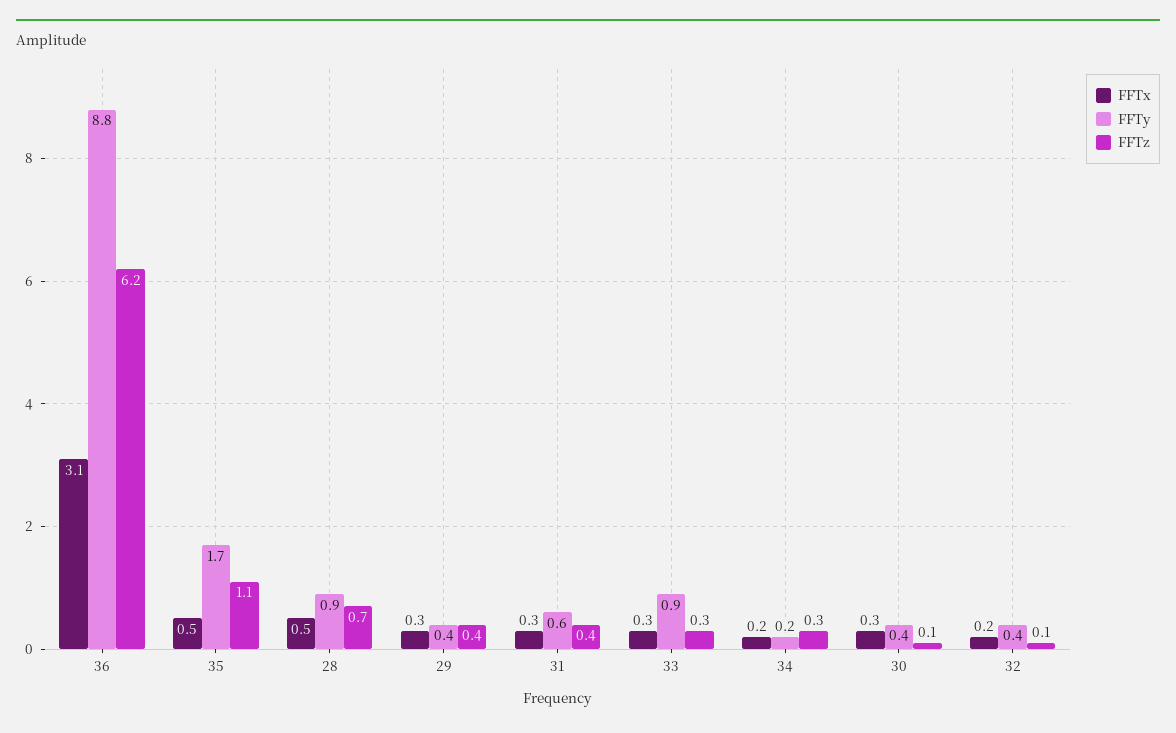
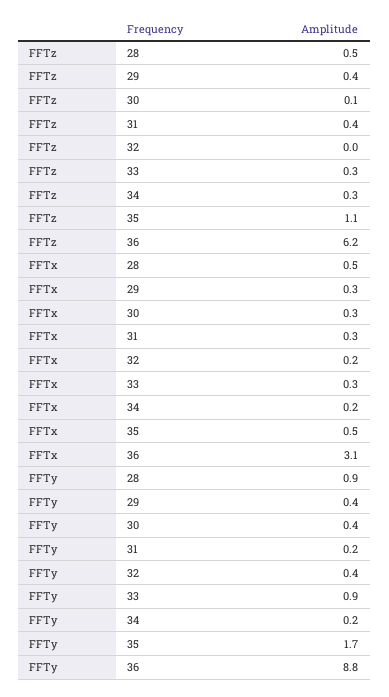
FFTz, 28: 0.7 -> 0.5
FFTy, 31: 0.6 -> 0.2
FFTz, 32: 0.1 -> 0

